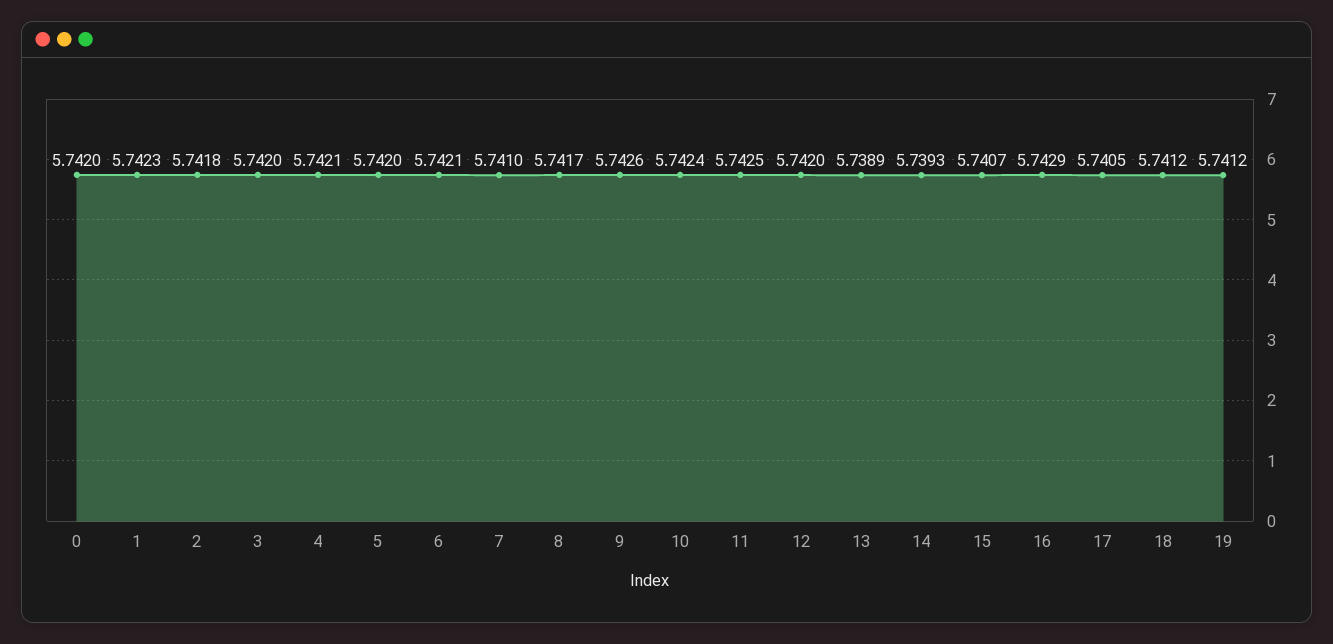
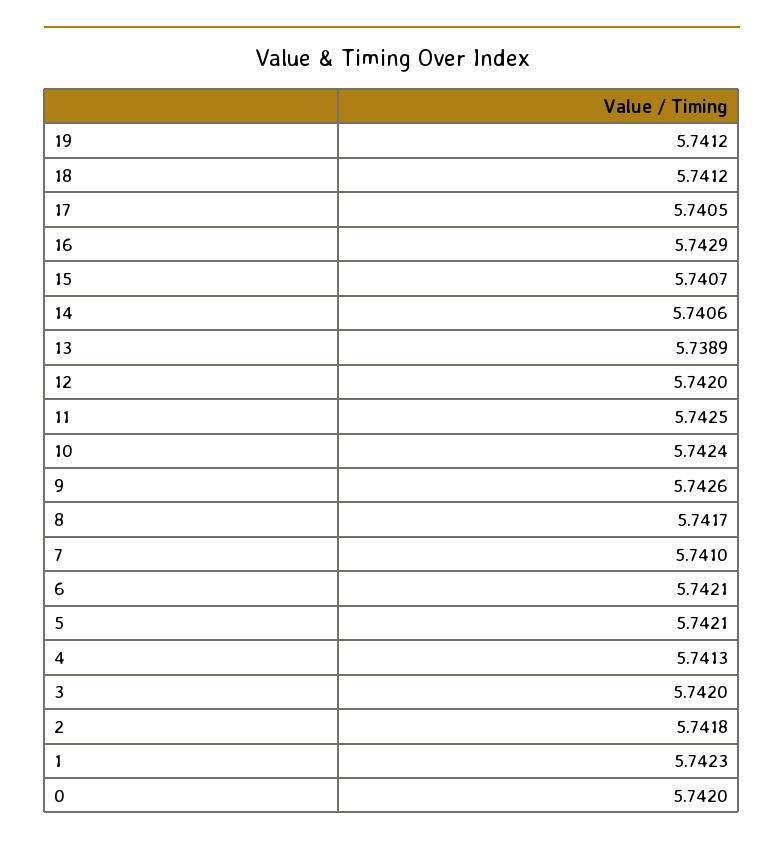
4: 5.7421 -> 5.7413
5: 5.742 -> 5.7421
14: 5.7393 -> 5.7406

